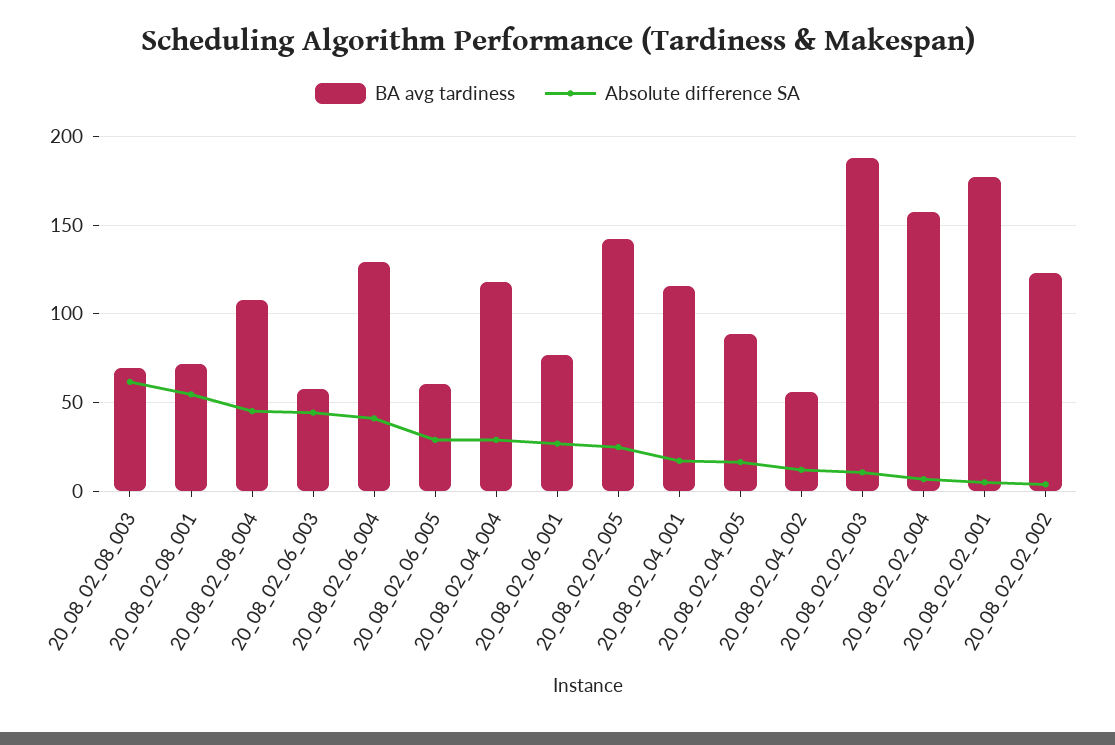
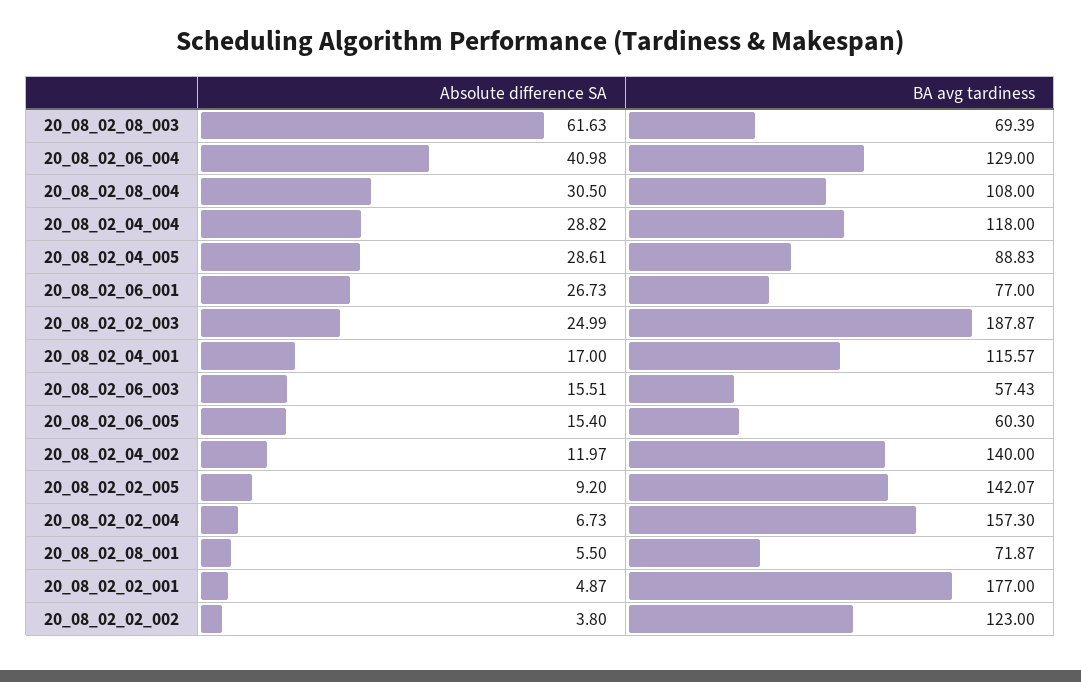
Absolute difference SA, 20_08_02_08_001: 55 -> 5.5
Absolute difference SA, 20_08_02_08_004: 45 -> 30.5
Absolute difference SA, 20_08_02_06_003: 45 -> 15.51
Absolute difference SA, 20_08_02_06_005: 30 -> 15.4
Absolute difference SA, 20_08_02_02_005: 25 -> 9.2
Absolute difference SA, 20_08_02_04_005: 15 -> 28.61
BA avg tardiness, 20_08_02_04_002: 55 -> 140
Absolute difference SA, 20_08_02_02_003: 10 -> 24.99

